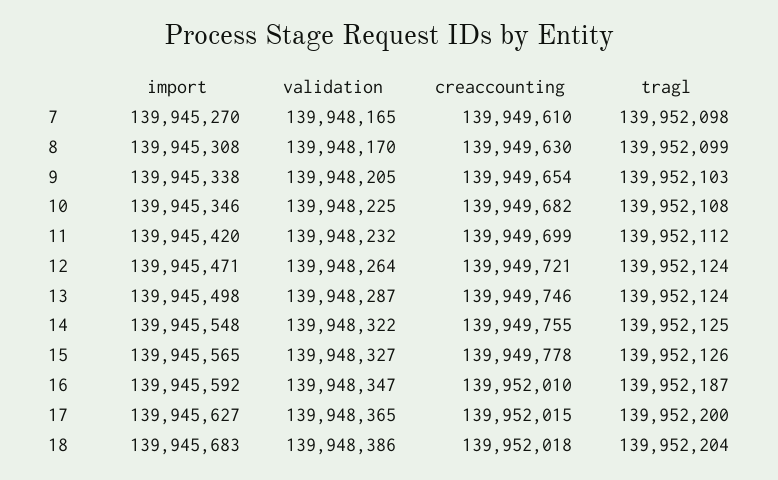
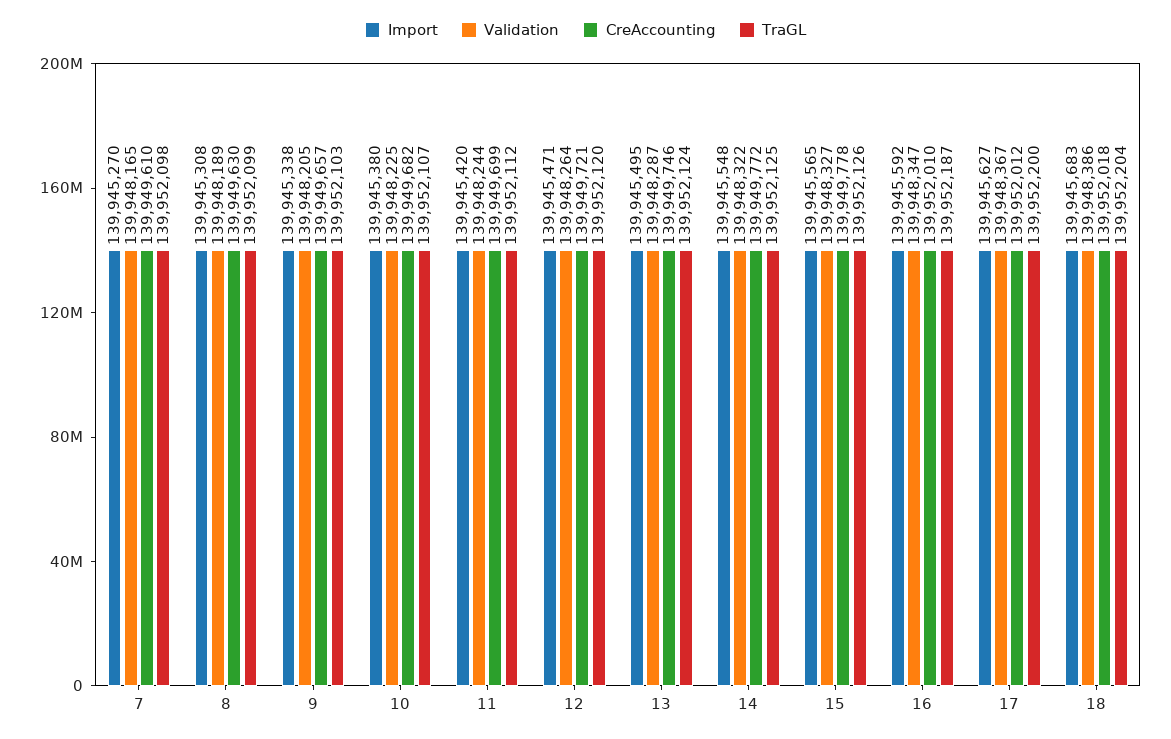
validation, 8: 139948170 -> 139948189
creaccounting, 9: 139949654 -> 139949657
import, 10: 139945346 -> 139945380
tragl, 10: 139952108 -> 139952107
validation, 11: 139948232 -> 139948244
tragl, 12: 139952124 -> 139952120
import, 13: 139945498 -> 139945495
creaccounting, 14: 139949755 -> 139949772
validation, 17: 139948365 -> 139948367
creaccounting, 17: 139952015 -> 139952012

